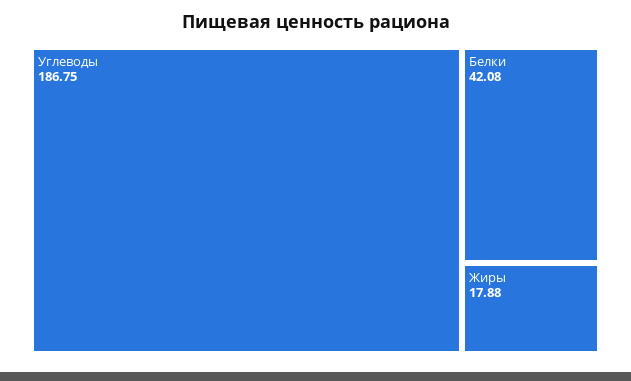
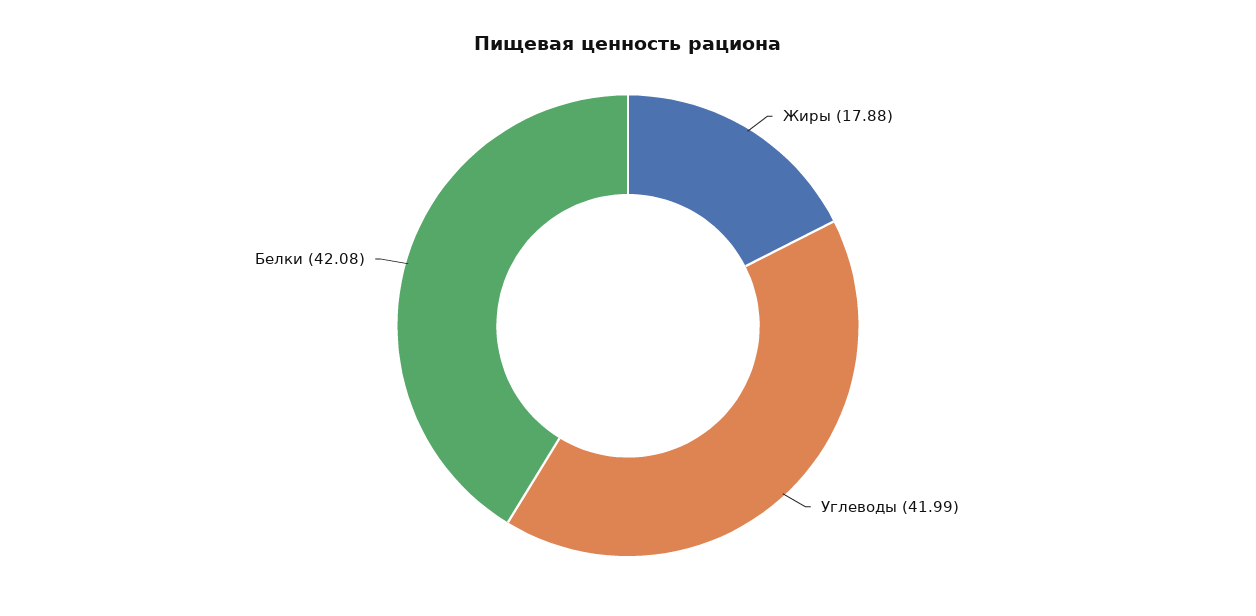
Углеводы: 186.75 -> 41.99

